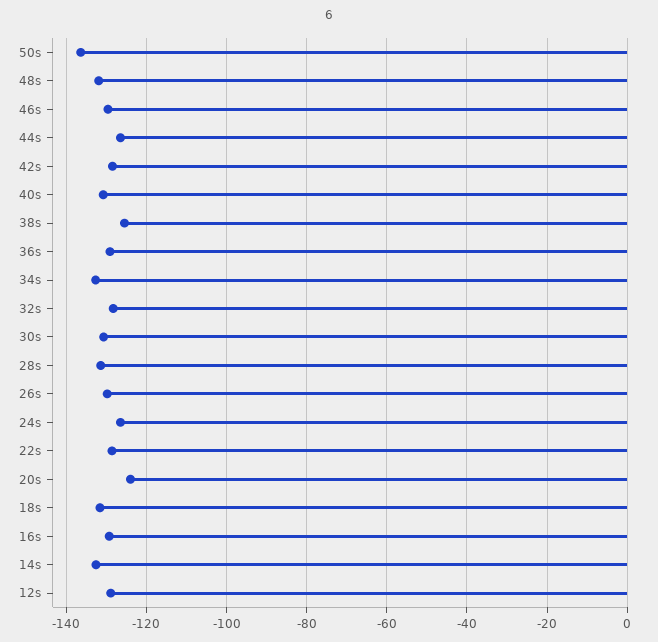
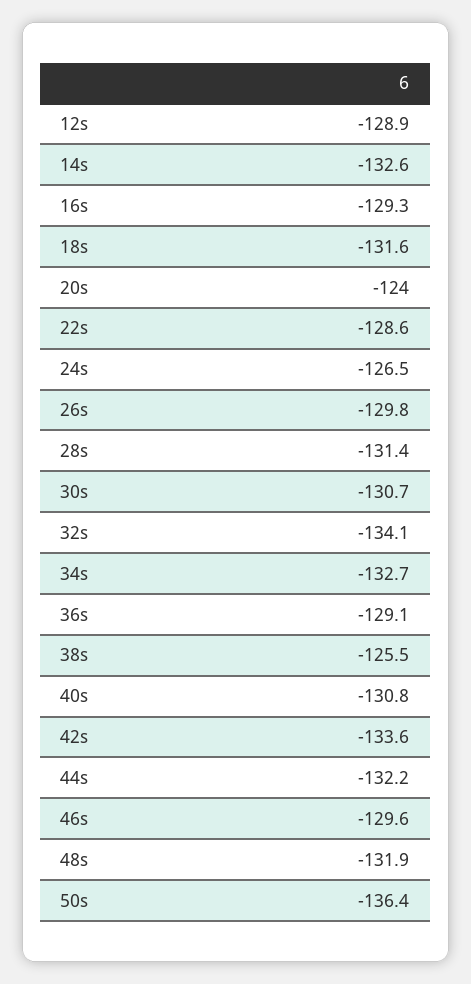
44s: -126 -> -132.2
42s: -128 -> -133.6
32s: -128 -> -134.1

